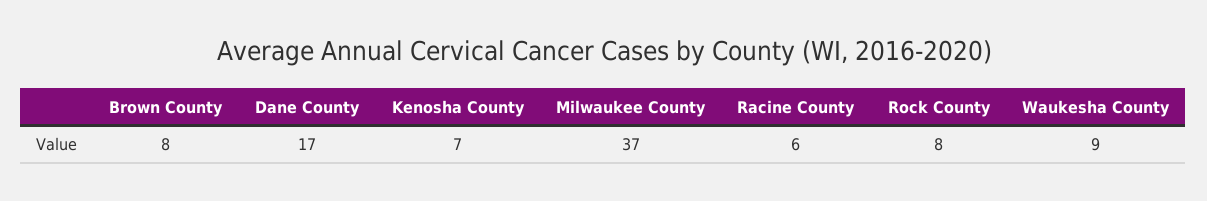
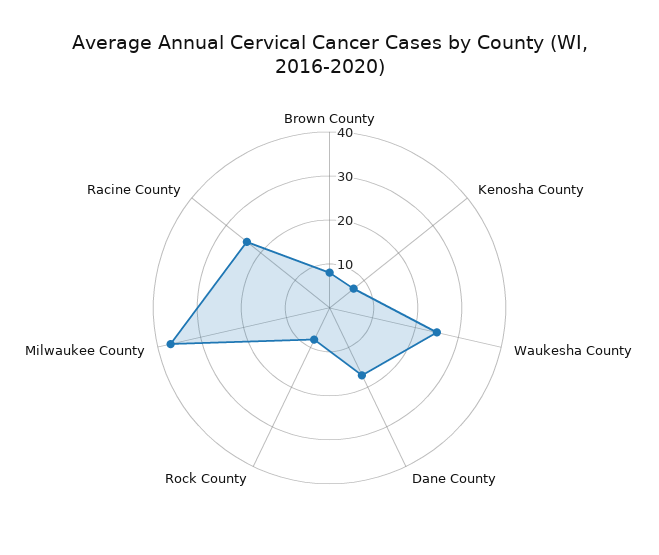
Racine County: 6 -> 25
Waukesha County: 9 -> 25

